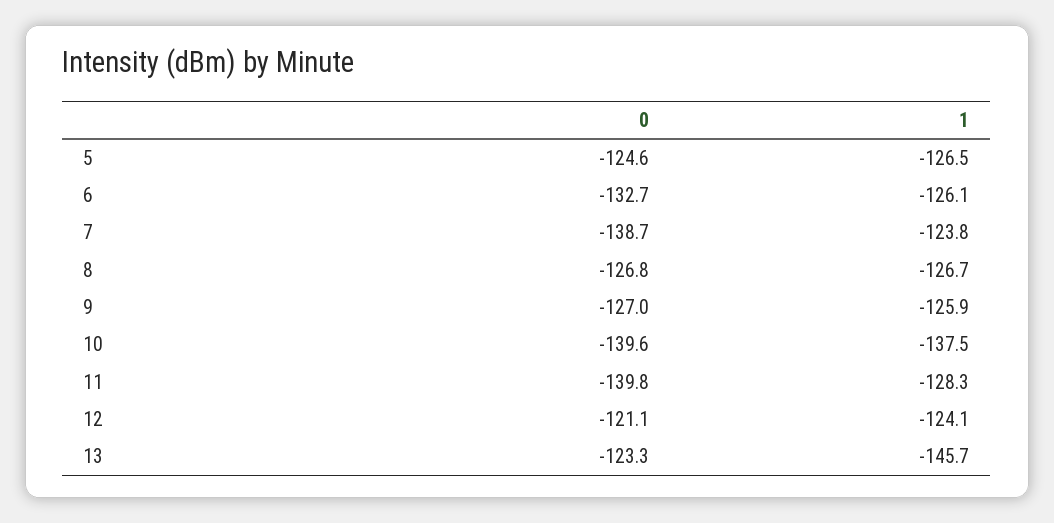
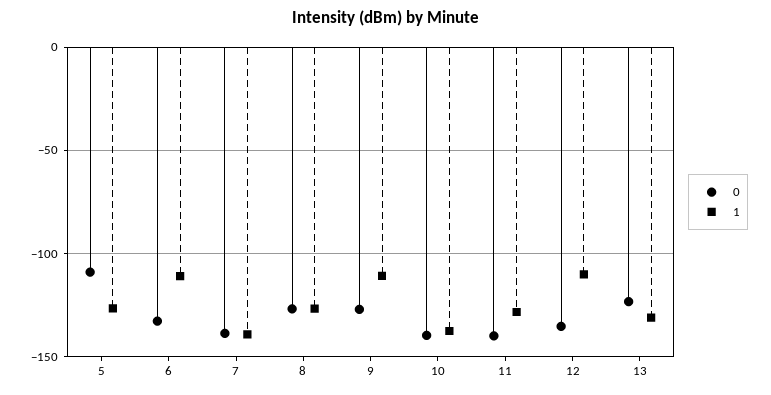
0, 5: -124.6 -> -110
1, 6: -126.1 -> -110
1, 7: -123.8 -> -140
1, 9: -125.9 -> -110
0, 12: -121.1 -> -135
1, 12: -124.1 -> -110
1, 13: -145.7 -> -130

